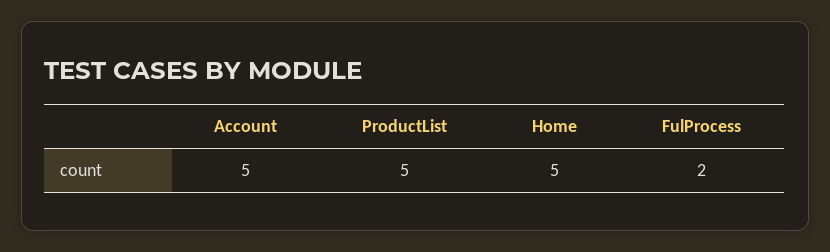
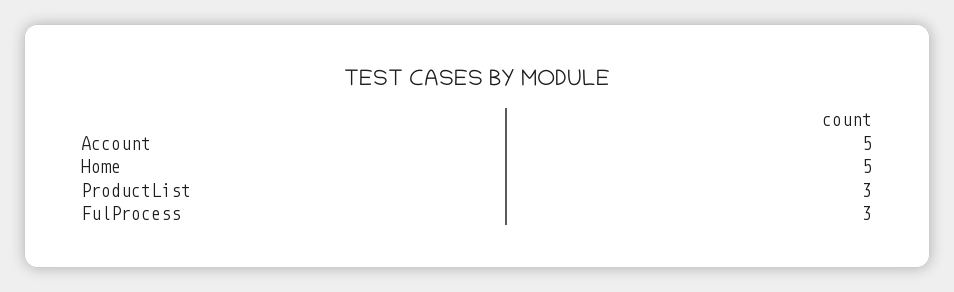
ProductList: 5 -> 3
FulProcess: 2 -> 3

